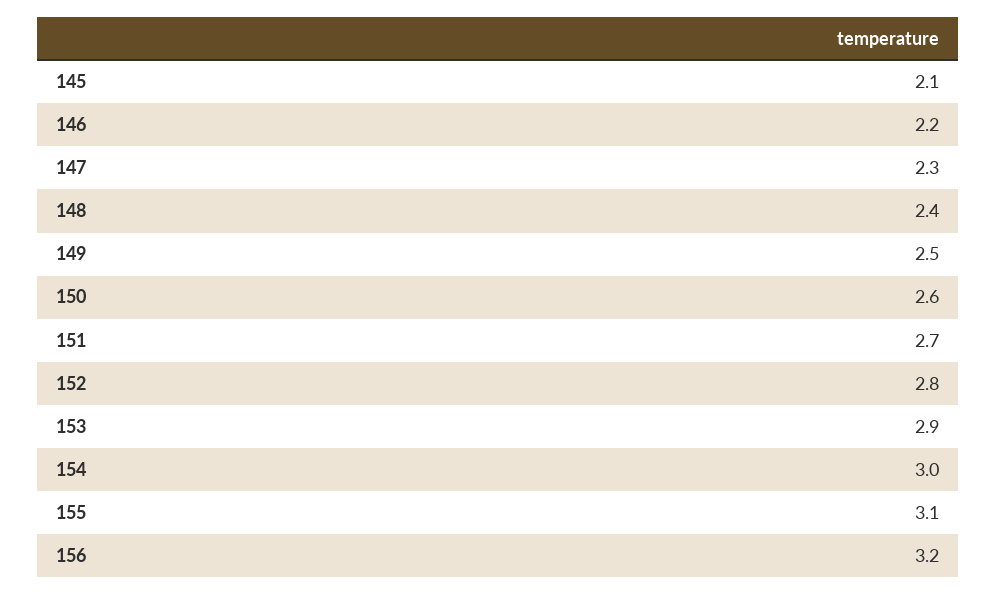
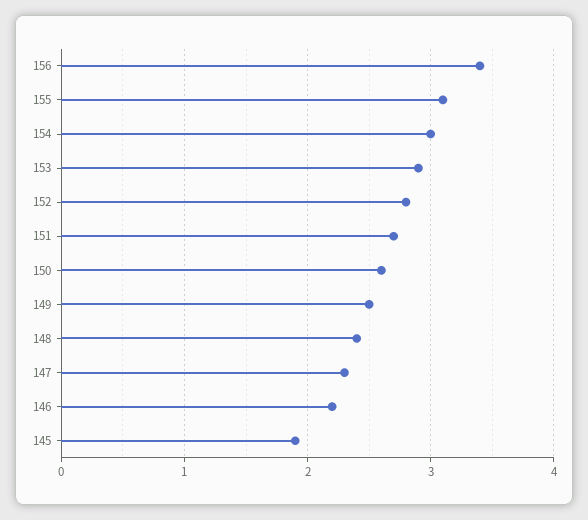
145: 2.1 -> 1.9
156: 3.2 -> 3.4

